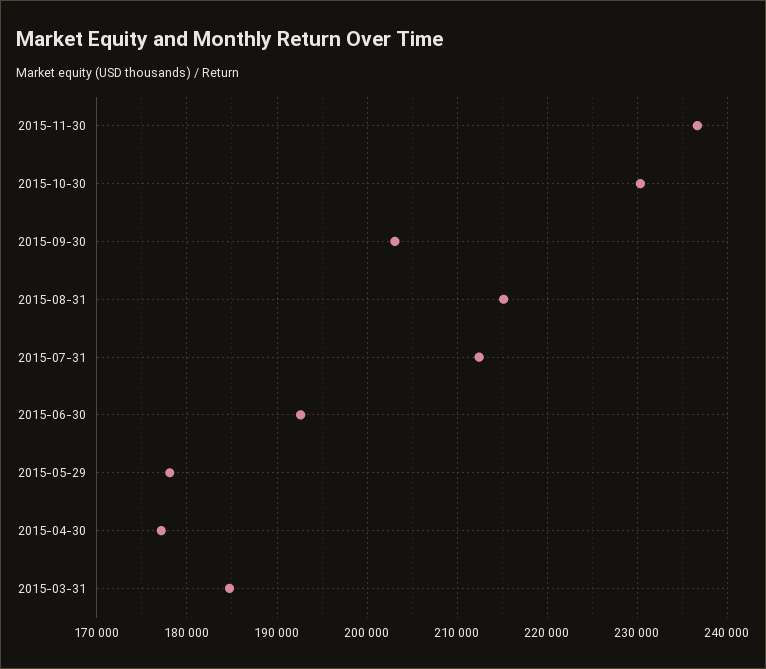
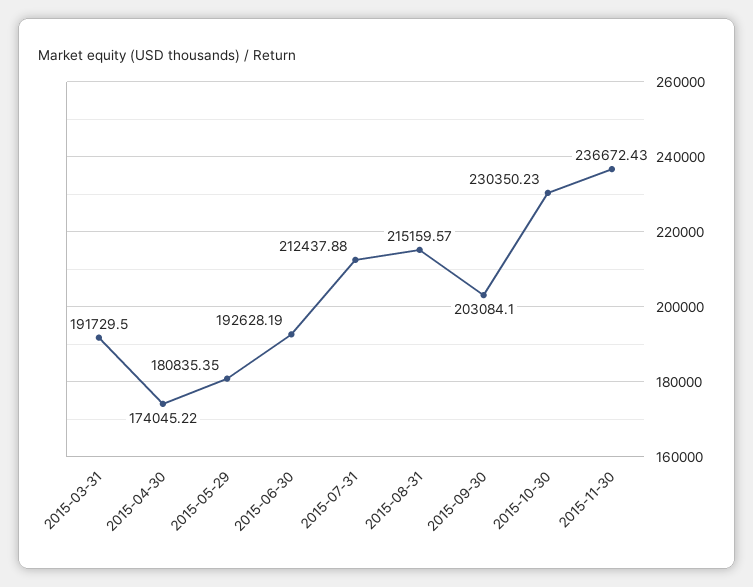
2015-05-29: 178000 -> 180835.35
2015-04-30: 177000 -> 174045.22
2015-03-31: 185000 -> 191729.5

